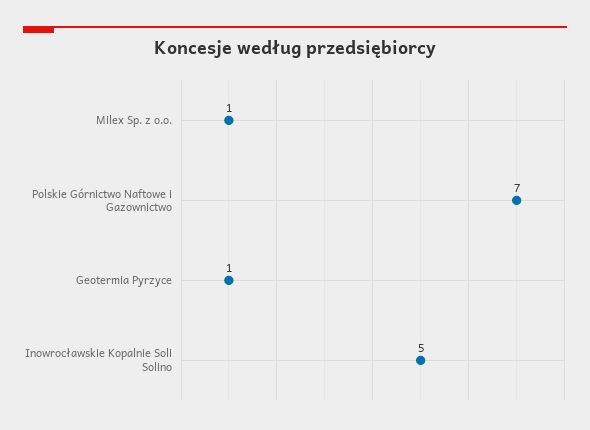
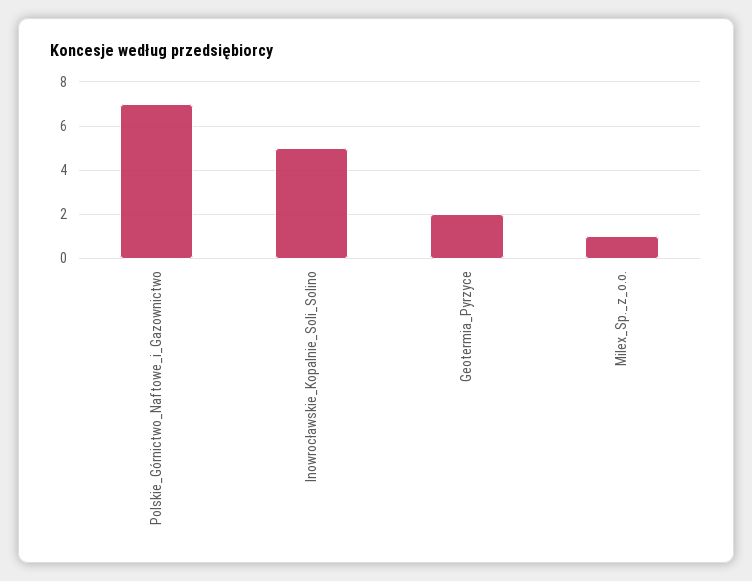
Geotermia Pyrzyce: 1 -> 2

